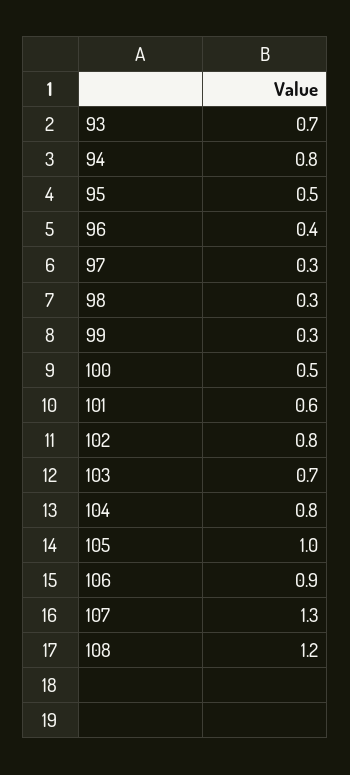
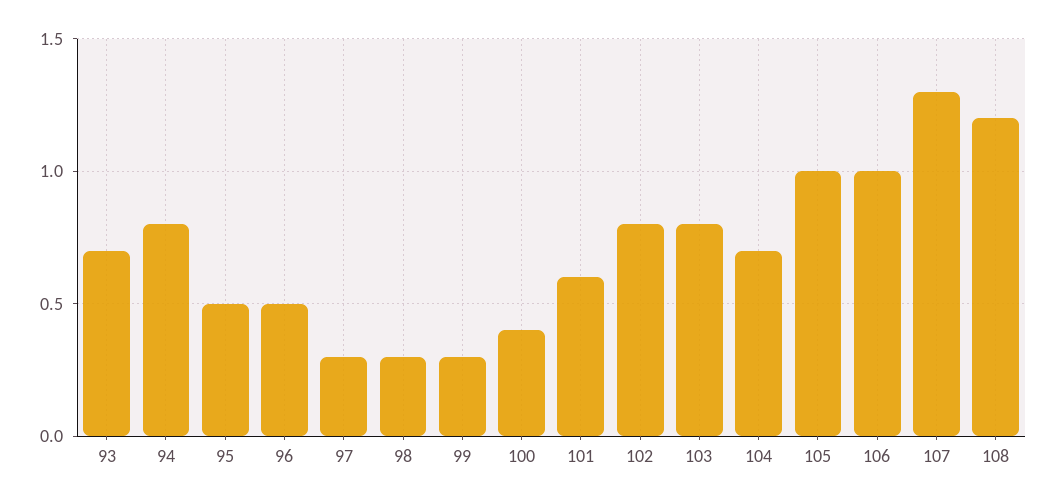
96: 0.4 -> 0.5
100: 0.5 -> 0.4
103: 0.7 -> 0.8
104: 0.8 -> 0.7
106: 0.9 -> 1

